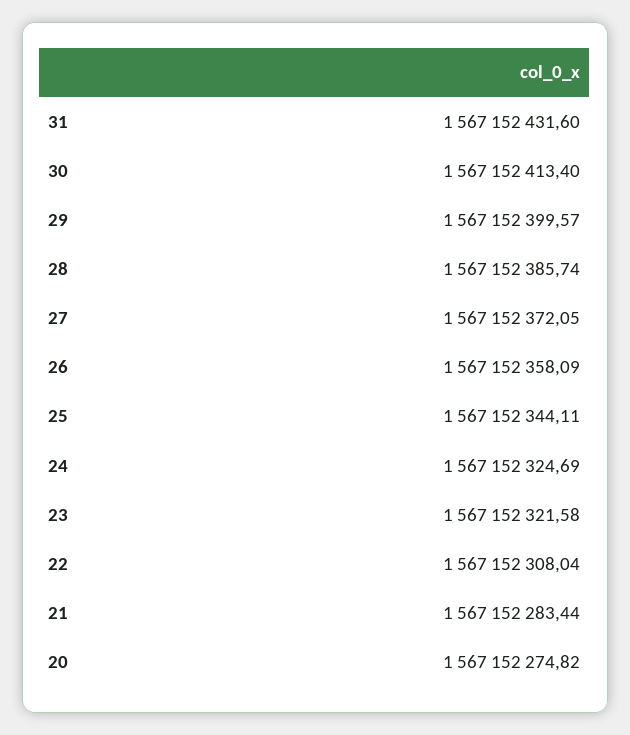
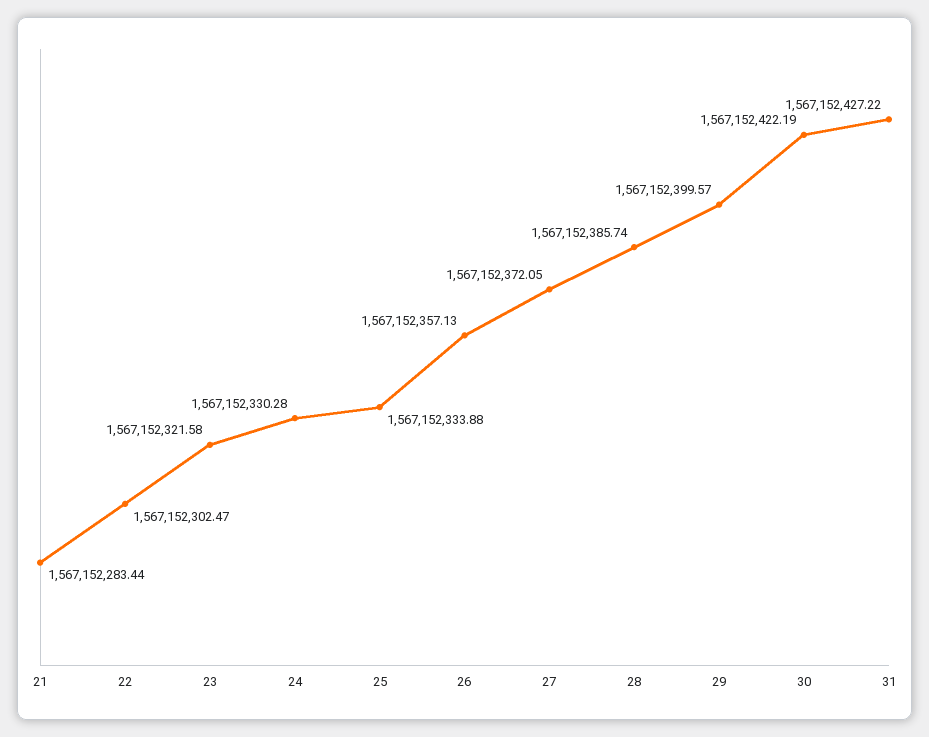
31: 1567152431.6 -> 1567152427.22
30: 1567152413.4 -> 1567152422.19
26: 1567152358.09 -> 1567152357.13
25: 1567152344.11 -> 1567152333.88
24: 1567152324.69 -> 1567152330.28
22: 1567152308.04 -> 1567152302.47
20: 1567152274.82 -> none

